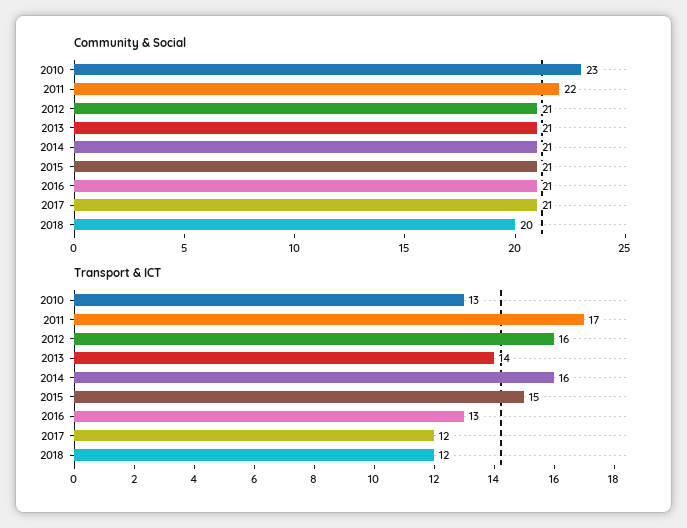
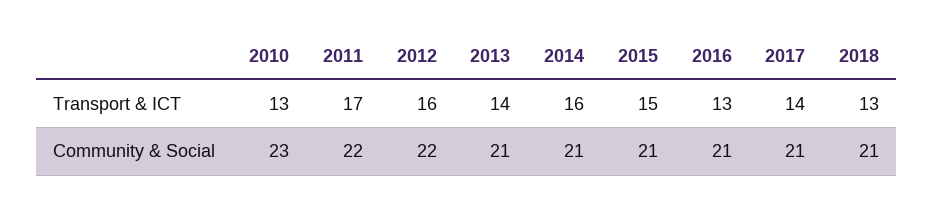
Community & Social, 2012: 21 -> 22
Community & Social, 2018: 20 -> 21
Transport & ICT, 2017: 12 -> 14
Transport & ICT, 2018: 12 -> 13

